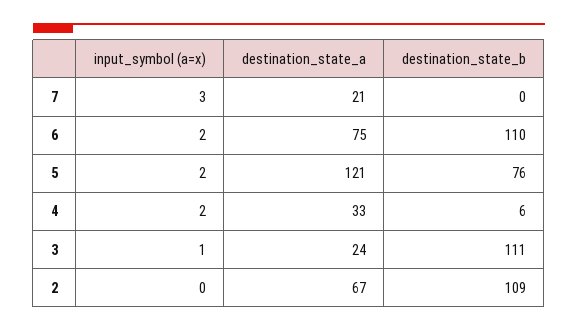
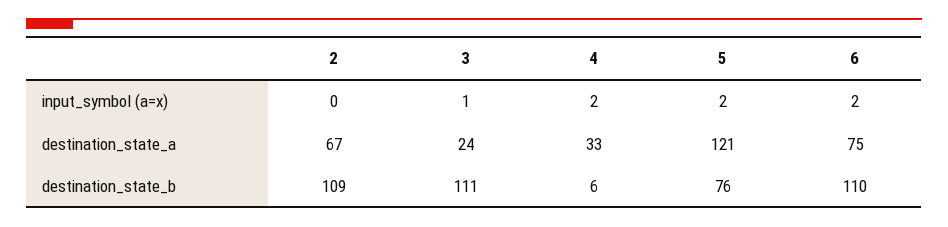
input_symbol (a=x), 7: 3 -> none
destination_state_a, 7: 21 -> none
destination_state_b, 7: 0 -> none

